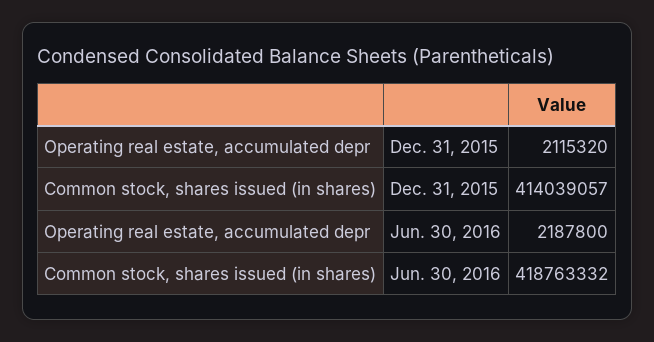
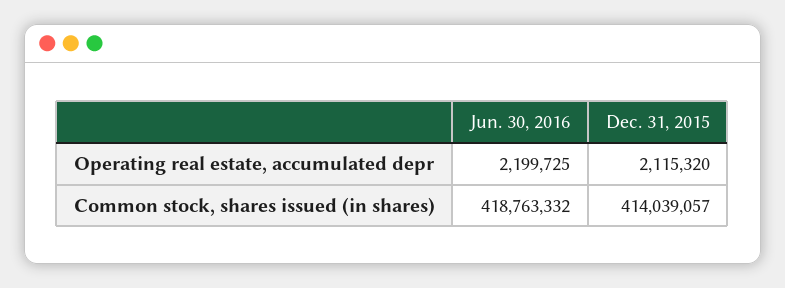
Operating real estate, accumulated depr, Jun. 30, 2016: 2187800 -> 2199725

